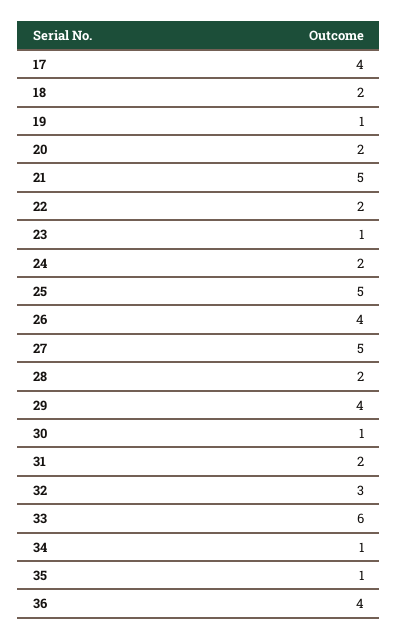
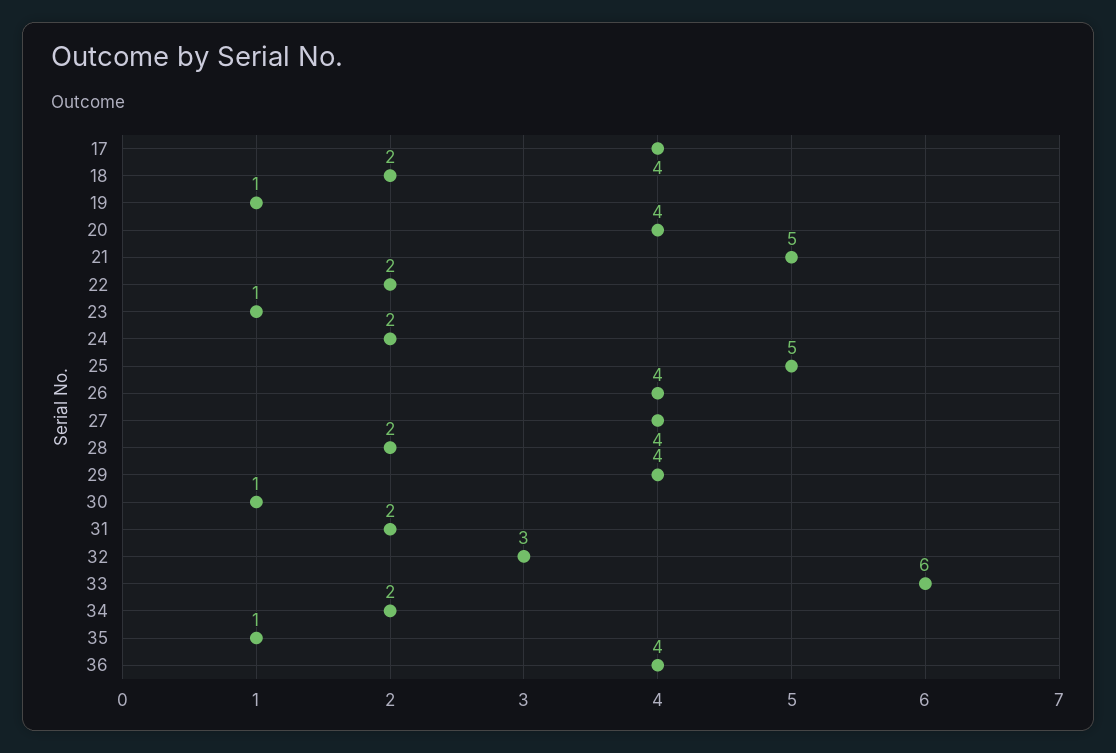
20: 2 -> 4
27: 5 -> 4
34: 1 -> 2

